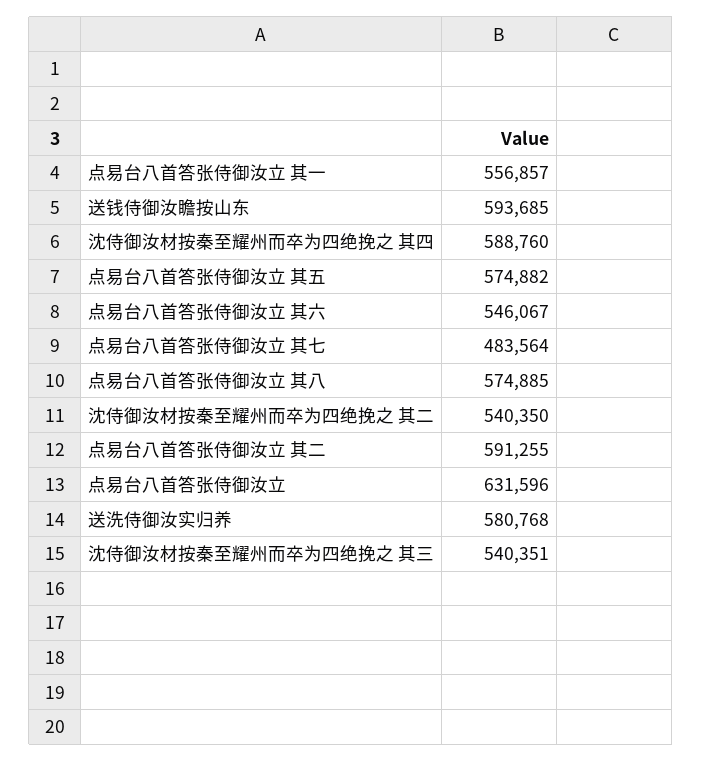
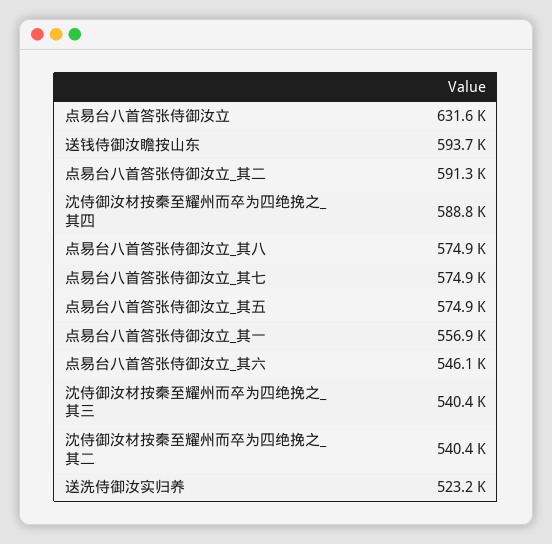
点易台八首答张侍御汝立 其七: 483564 -> 574900
送洗侍御汝实归养: 580768 -> 523200

